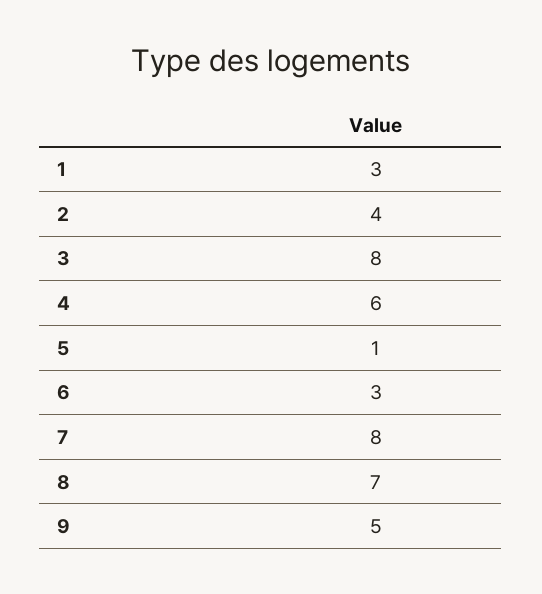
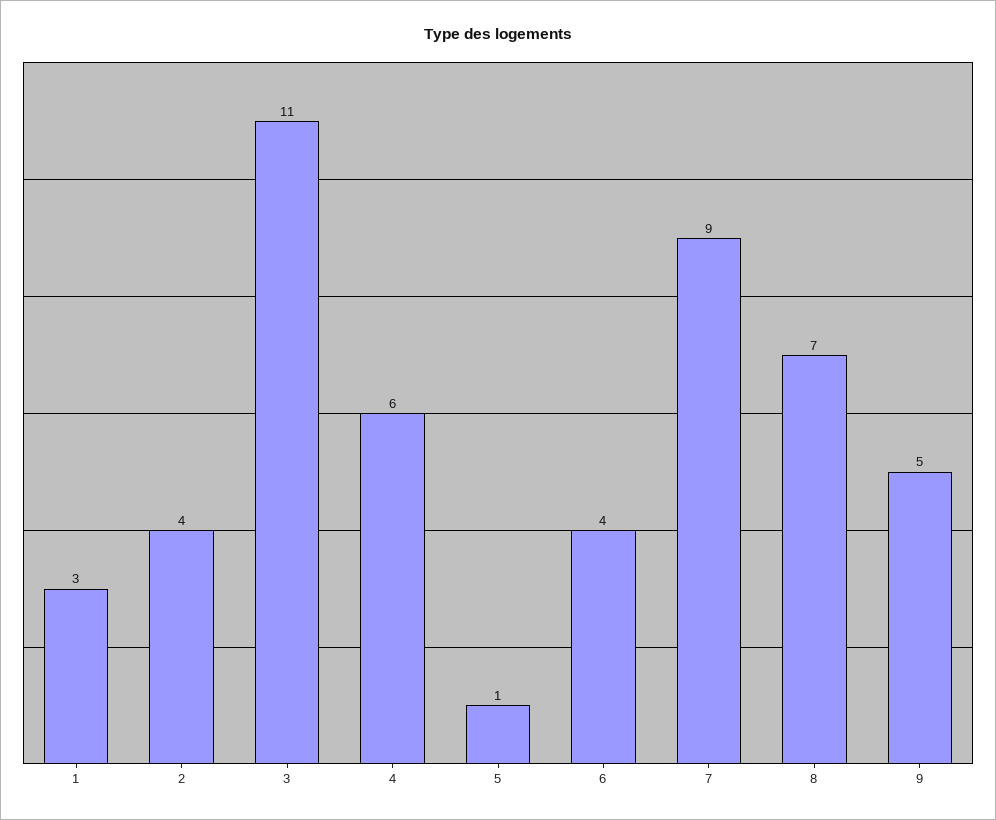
3: 8 -> 11
6: 3 -> 4
7: 8 -> 9

